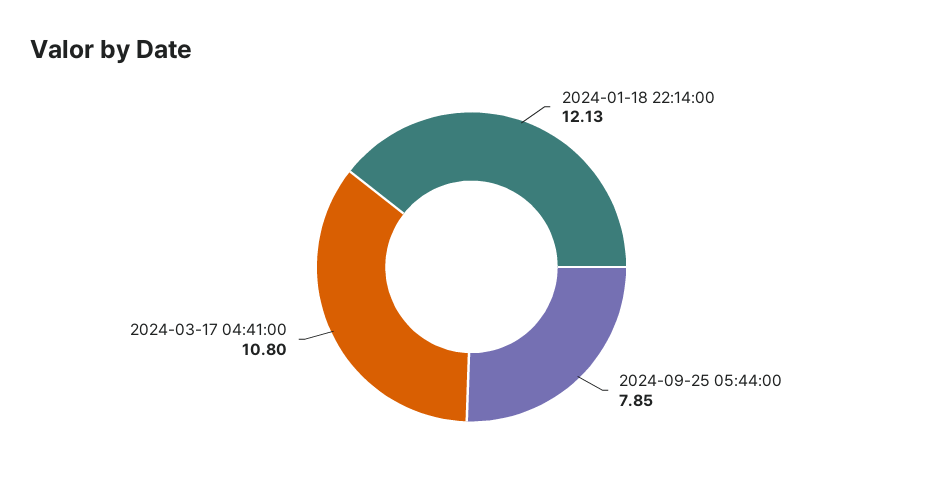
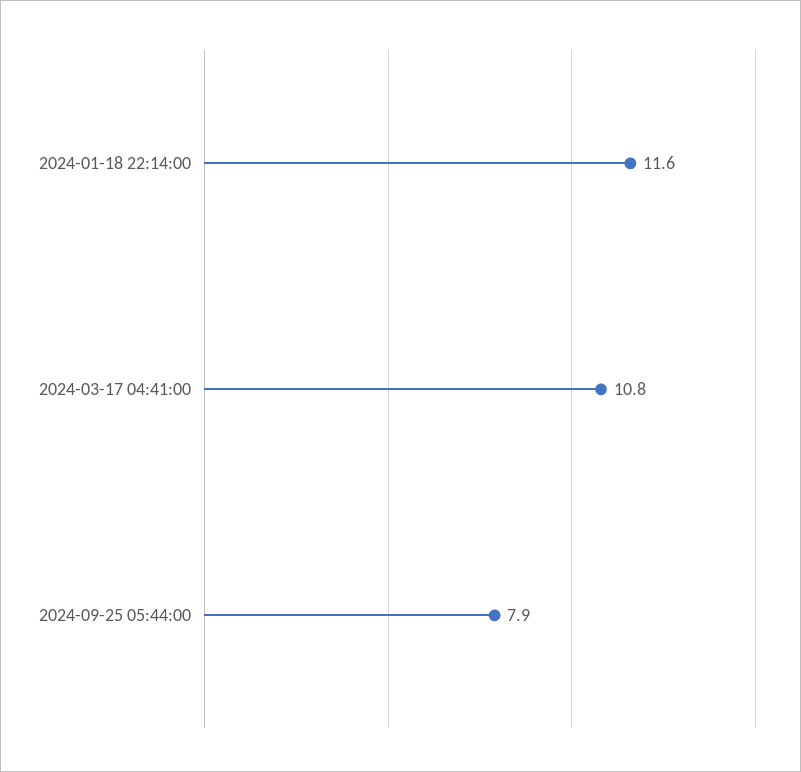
2024-01-18 22:14:00: 12.13 -> 11.6

